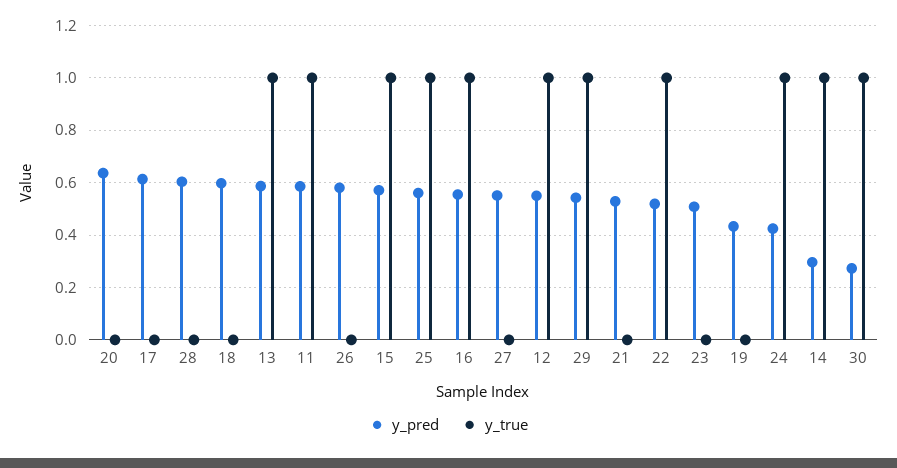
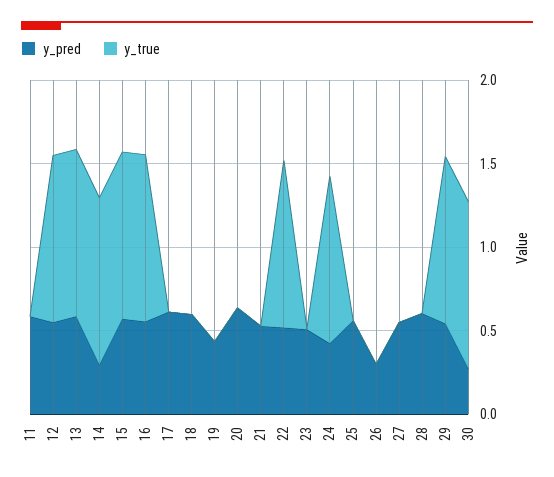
y_true, 11: 1 -> 0
y_pred, 26: 0.575 -> 0.3
y_true, 25: 1 -> 0

